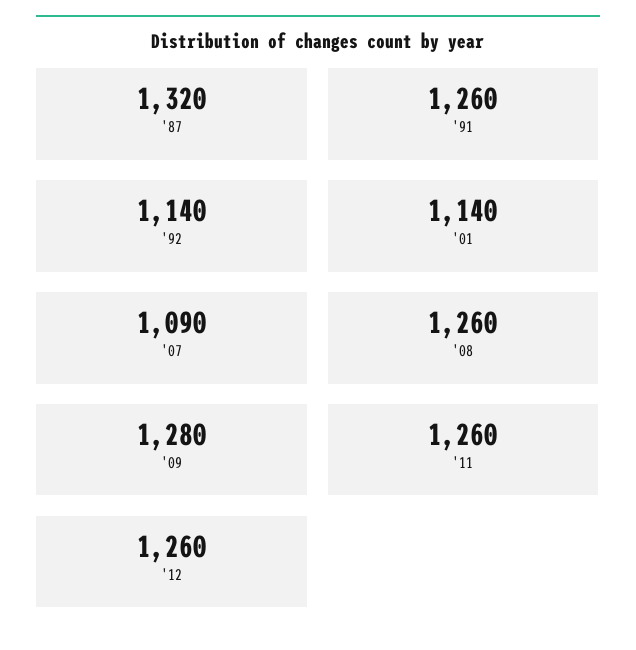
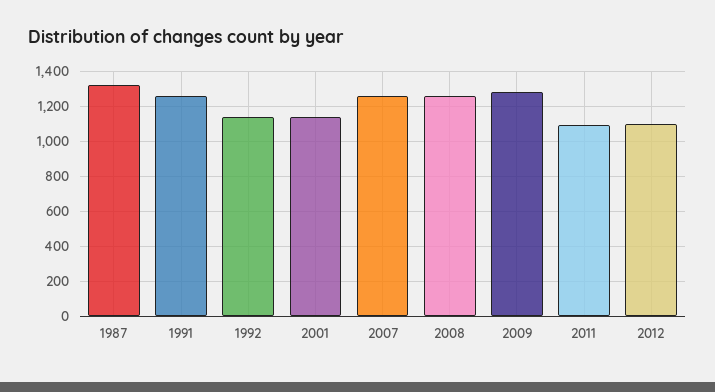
'07: 1090 -> 1250
'11: 1260 -> 1100
'12: 1260 -> 1100

